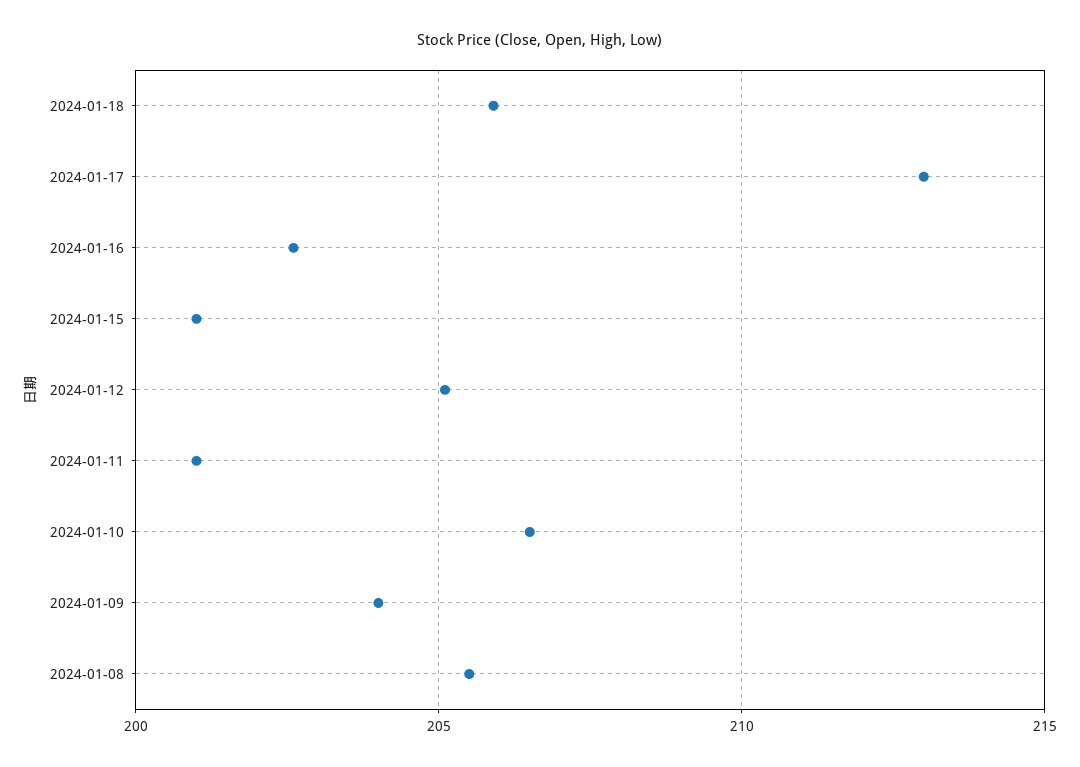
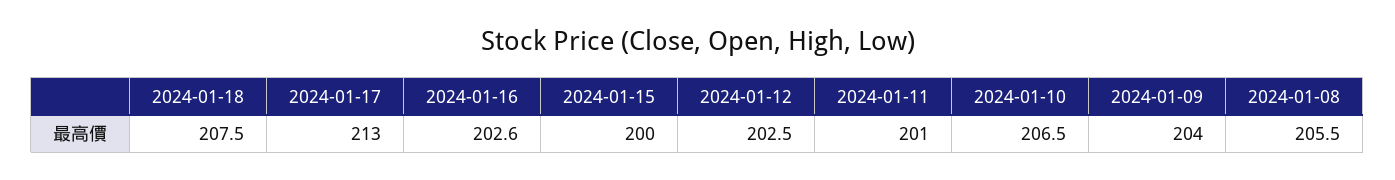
2024-01-18: 206 -> 207.5
2024-01-15: 201 -> 200
2024-01-12: 205 -> 202.5

